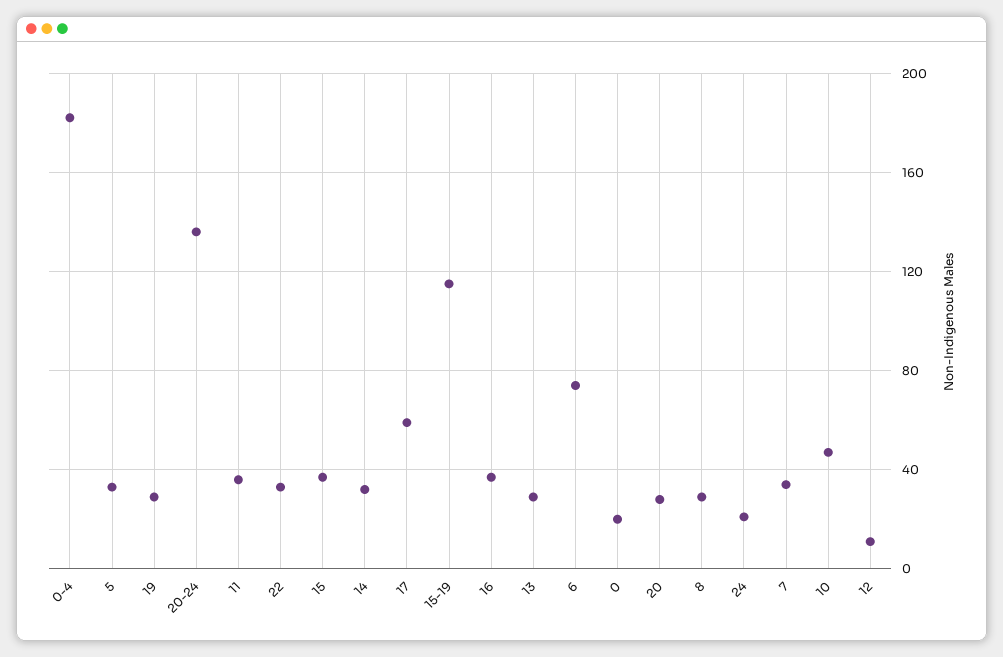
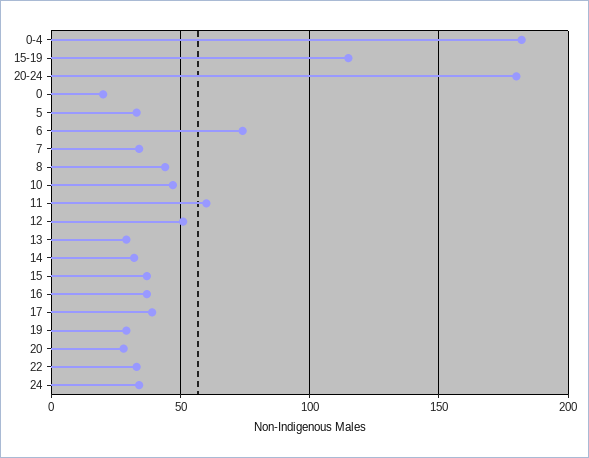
20-24: 135 -> 180
11: 35 -> 60
17: 60 -> 40
8: 30 -> 45
24: 20 -> 35
12: 10 -> 50

